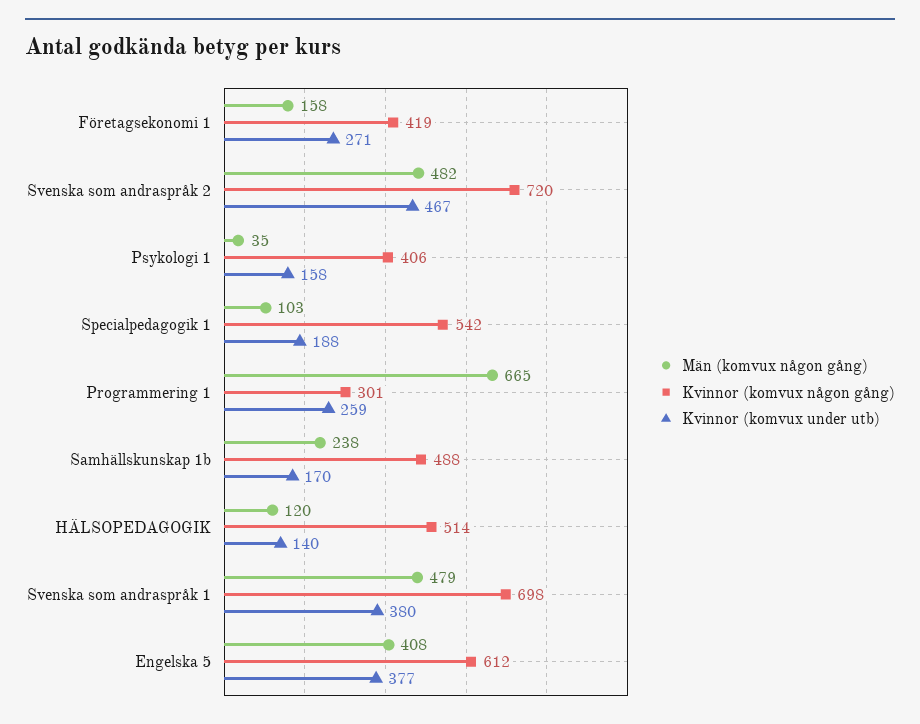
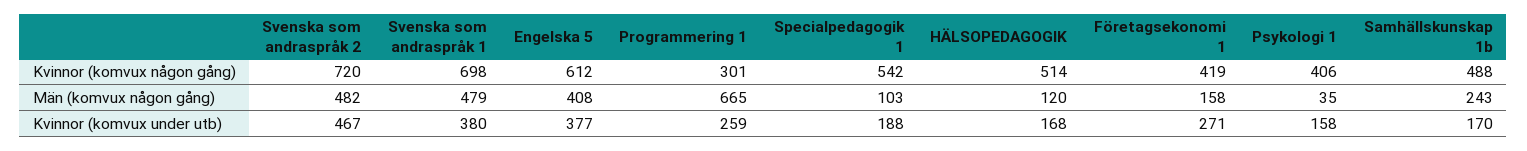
Män (komvux någon gång), Samhällskunskap 1b: 238 -> 243
Kvinnor (komvux under utb), HÄLSOPEDAGOGIK: 140 -> 168

